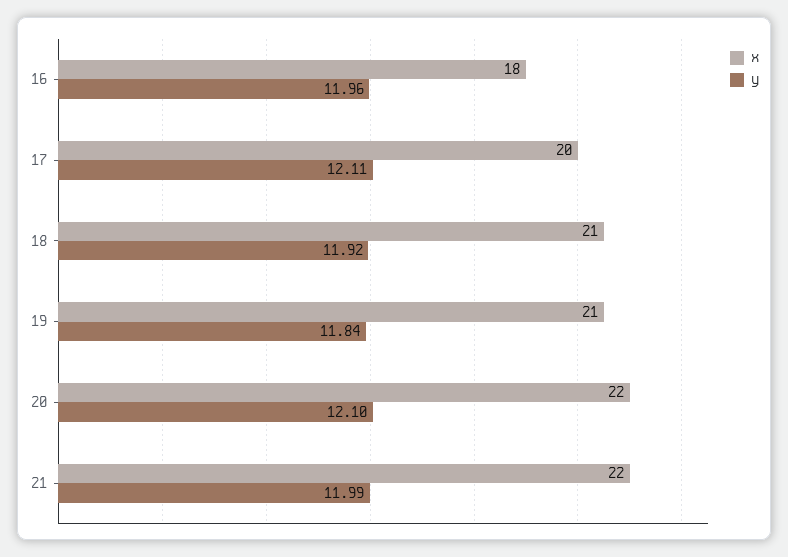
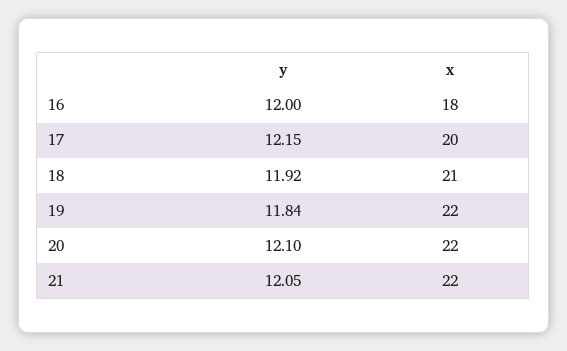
y, 16: 11.96 -> 12
y, 17: 12.11 -> 12.15
x, 19: 21 -> 22
y, 21: 11.99 -> 12.05

